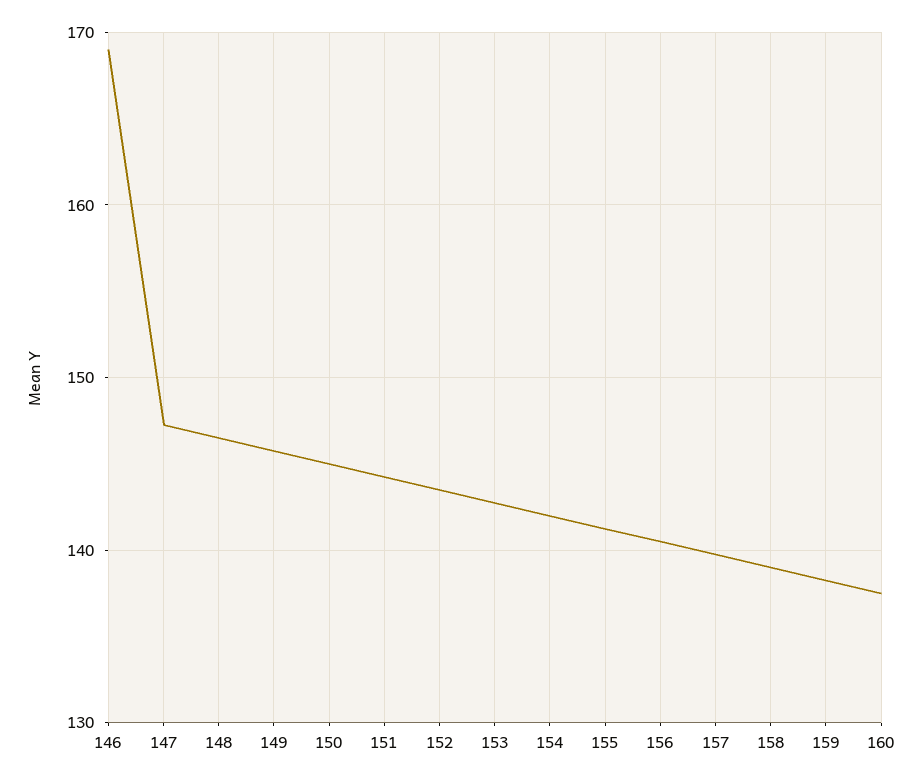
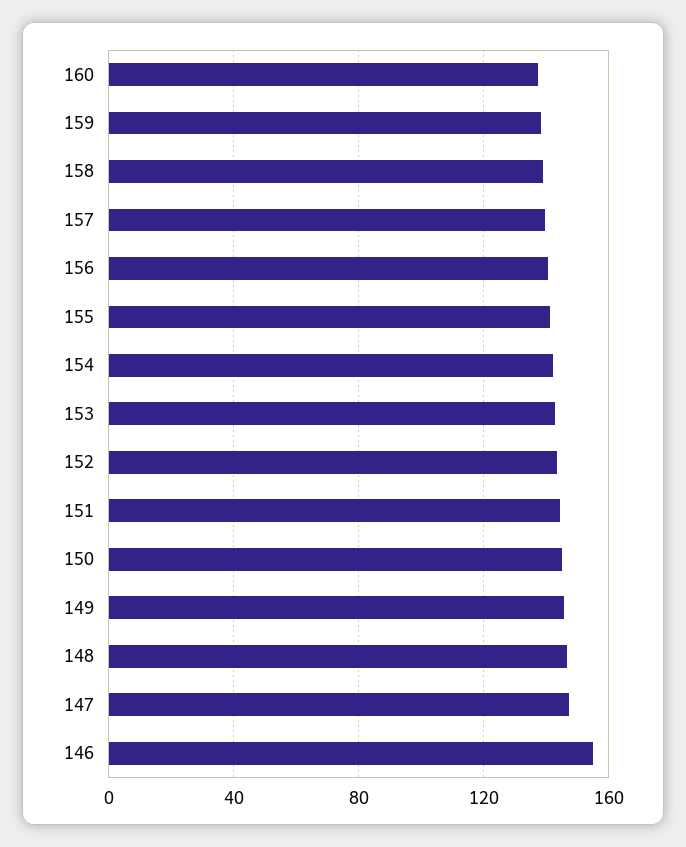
146: 169 -> 155

